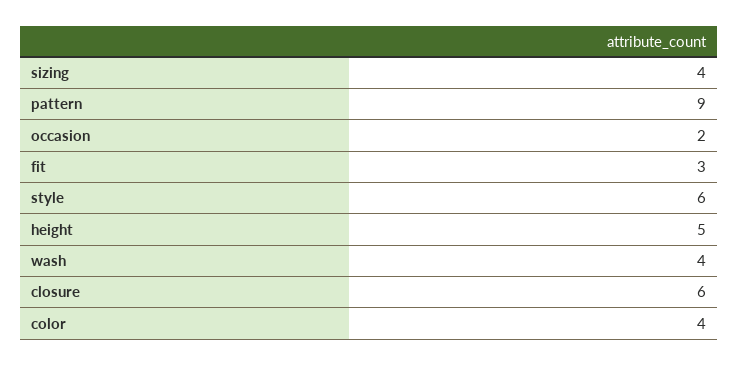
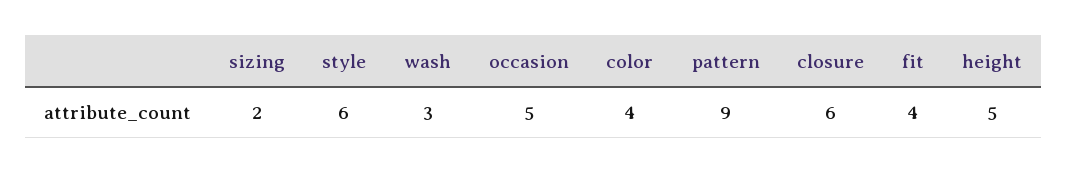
sizing: 4 -> 2
occasion: 2 -> 5
fit: 3 -> 4
wash: 4 -> 3

